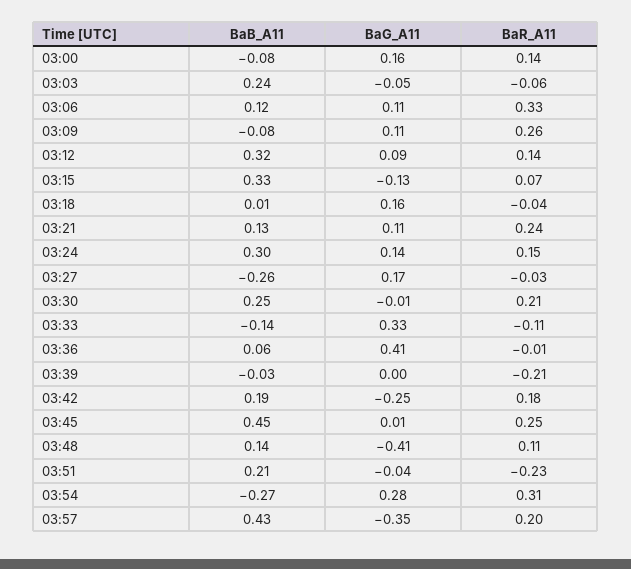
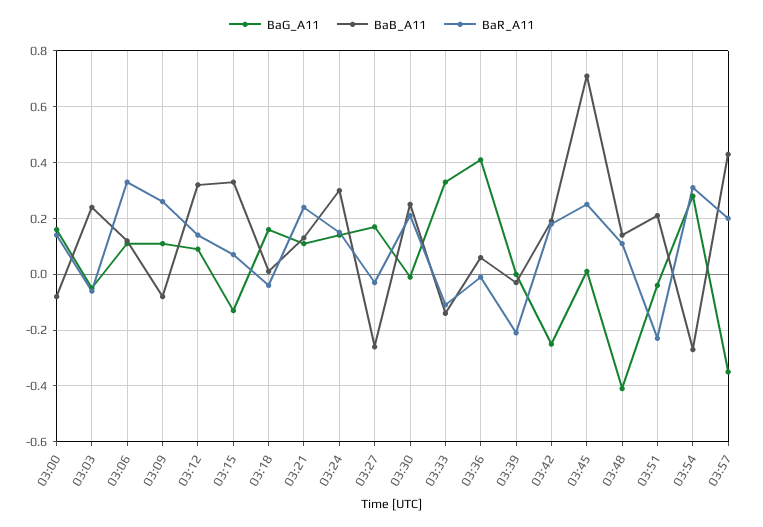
BaB_A11, 03:45: 0.45 -> 0.7

